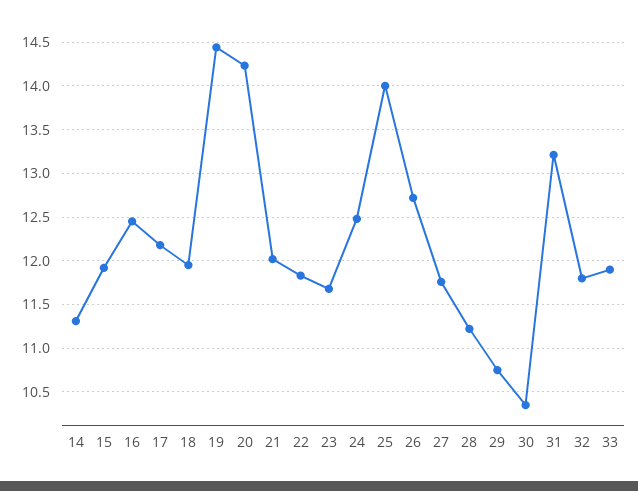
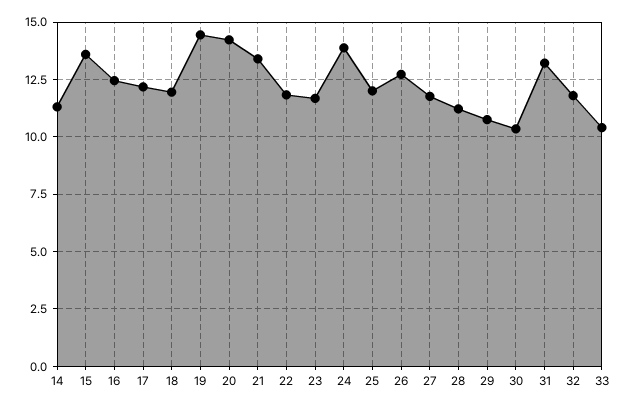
15: 11.9 -> 13.5
21: 12 -> 13.5
24: 12.5 -> 14
25: 14 -> 12
33: 11.9 -> 10.5

